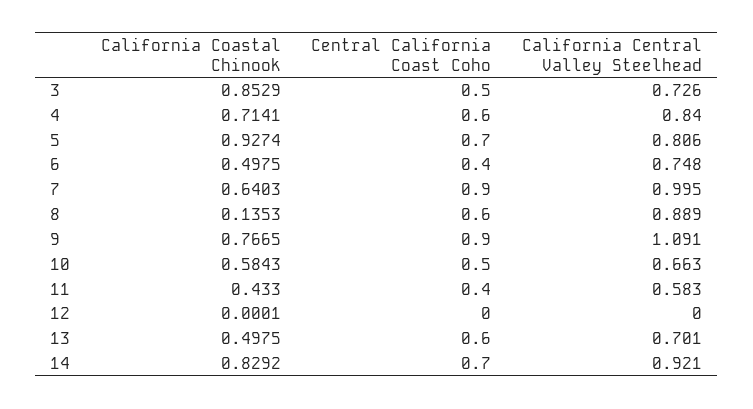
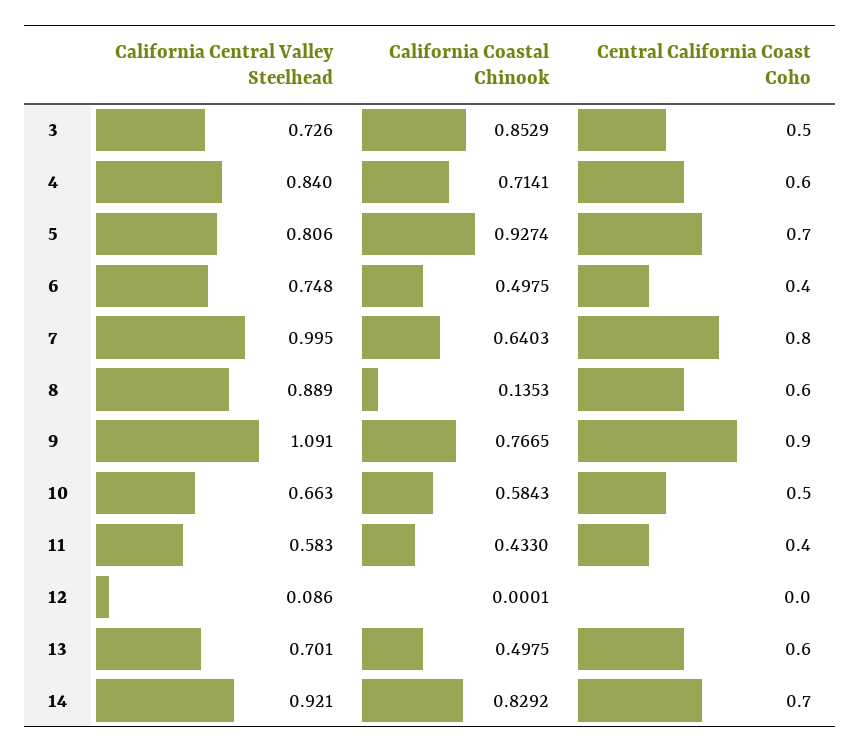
Central California Coast Coho, 7: 0.9 -> 0.8
California Central Valley Steelhead, 12: 0 -> 0.086

